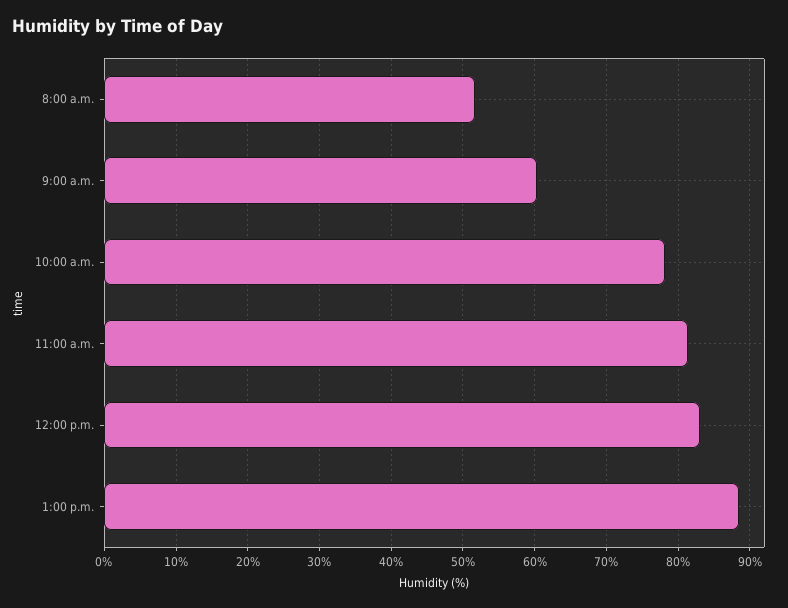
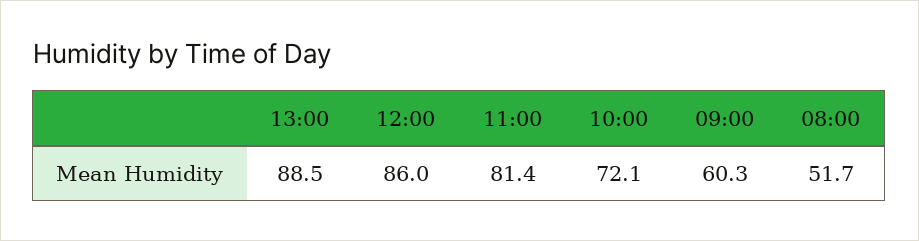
10:00 a.m.: 78 -> 72.1
12:00 p.m.: 83 -> 86

